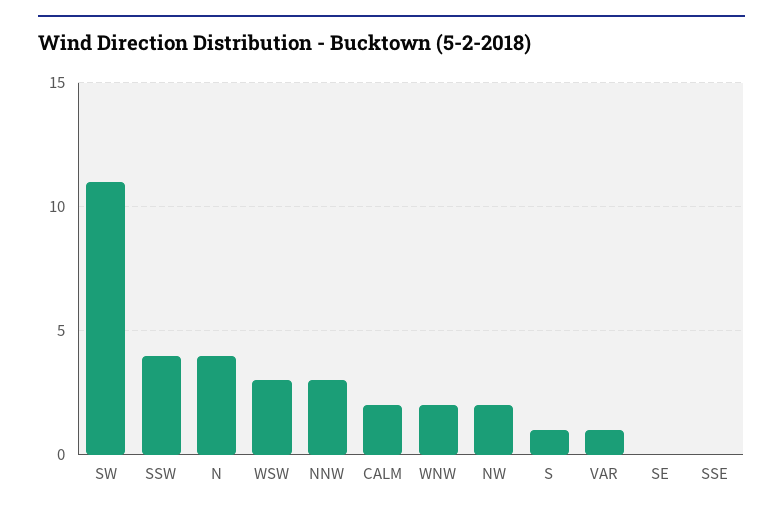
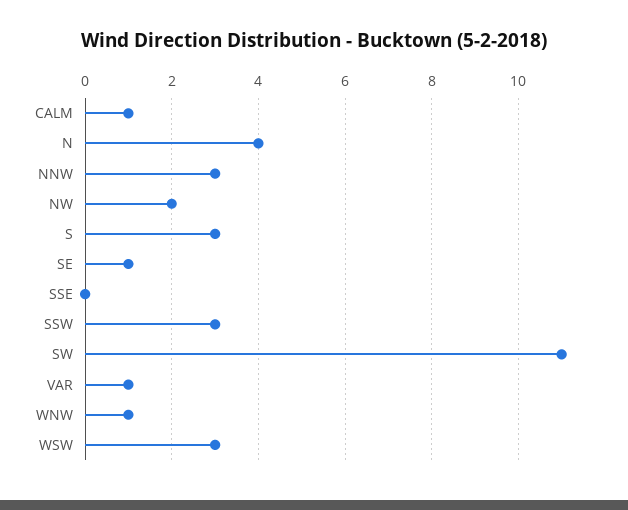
SSW: 4 -> 3
CALM: 2 -> 1
WNW: 2 -> 1
S: 1 -> 3
SE: 0 -> 1

